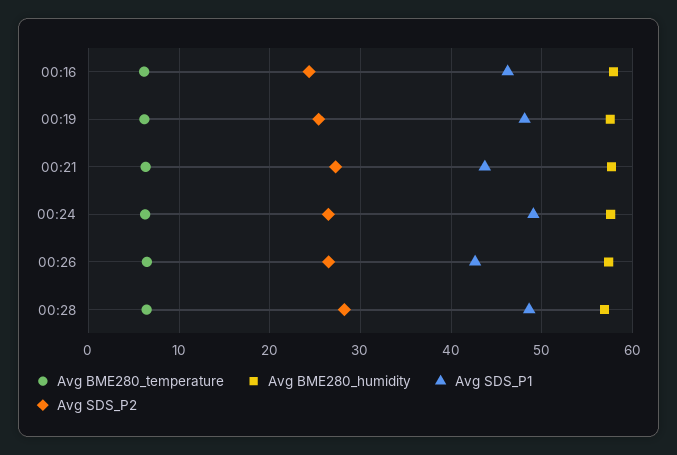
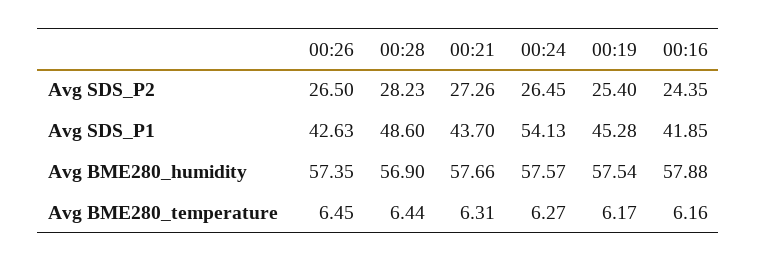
Avg SDS_P1, 00:16: 46 -> 41.85
Avg SDS_P1, 00:19: 48 -> 45.28
Avg SDS_P1, 00:24: 49 -> 54.13

